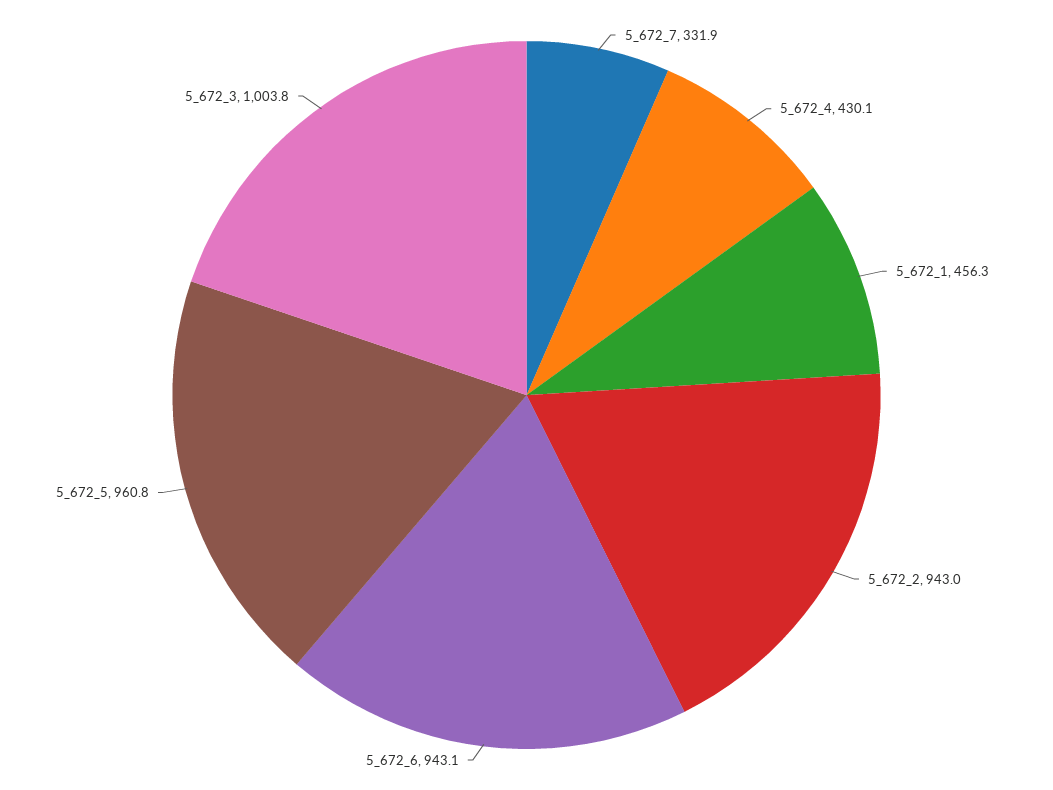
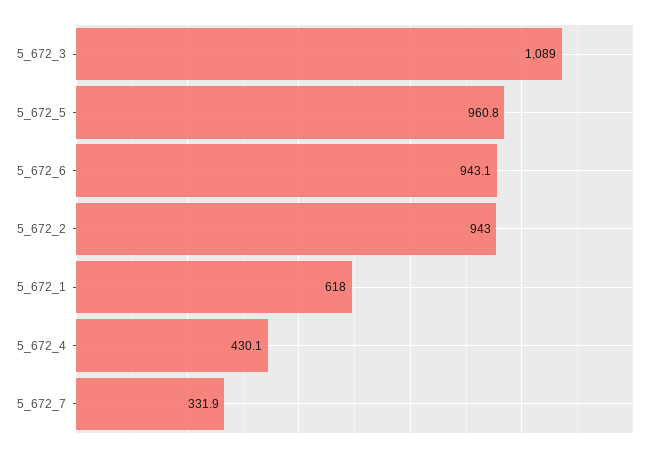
5_672_1: 456.3 -> 618
5_672_3: 1003.8 -> 1089

